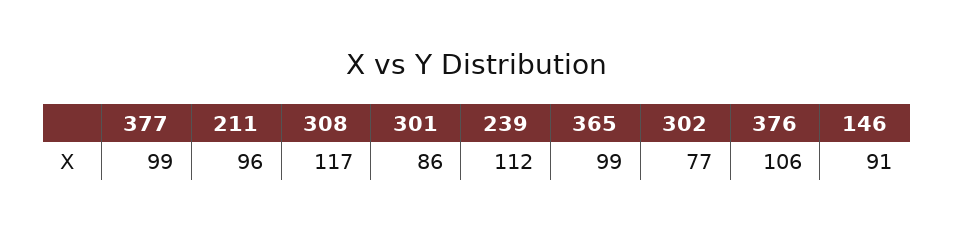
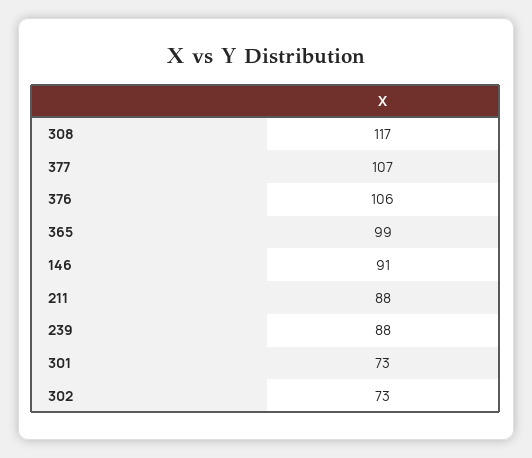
377: 99 -> 107
211: 96 -> 88
301: 86 -> 73
239: 112 -> 88
302: 77 -> 73

